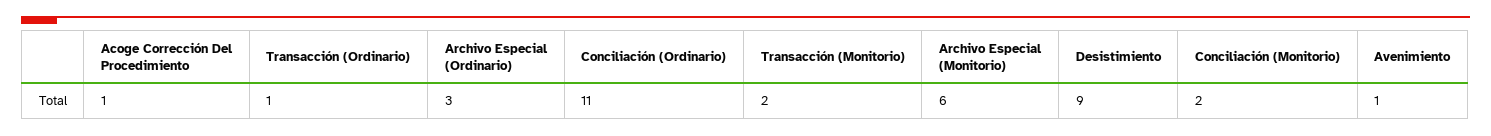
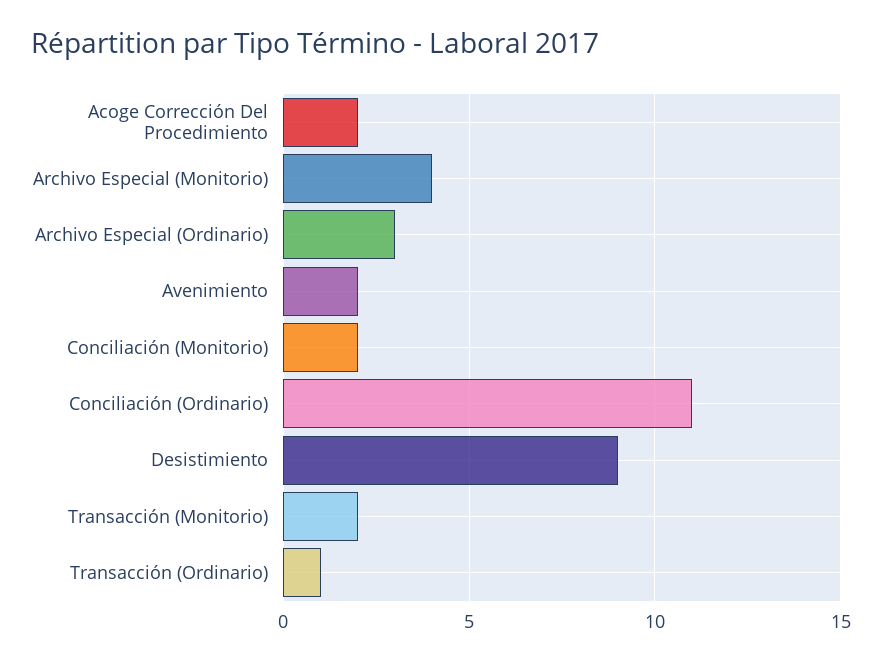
Acoge Corrección Del Procedimiento: 1 -> 2
Archivo Especial (Monitorio): 6 -> 4
Avenimiento: 1 -> 2

